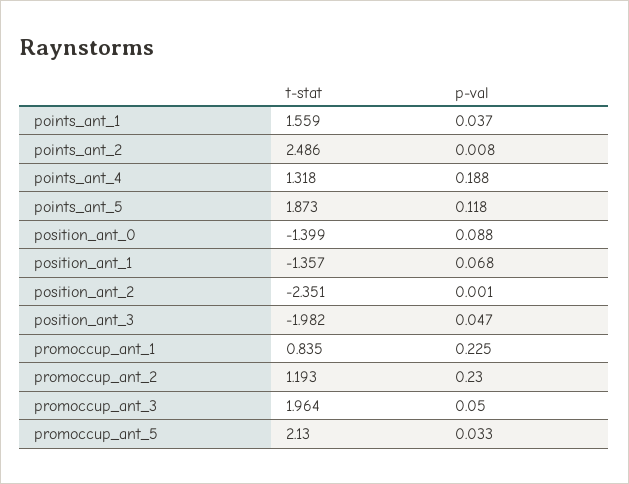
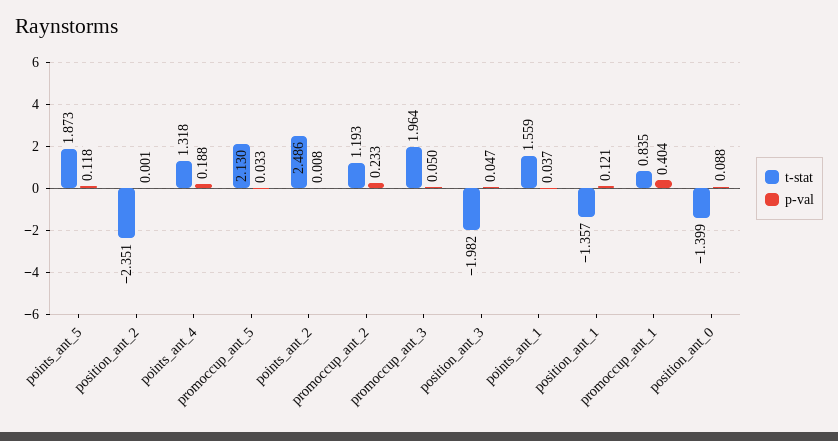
p-val, position_ant_1: 0.068 -> 0.121
p-val, promoccup_ant_1: 0.225 -> 0.404
p-val, promoccup_ant_2: 0.23 -> 0.233

